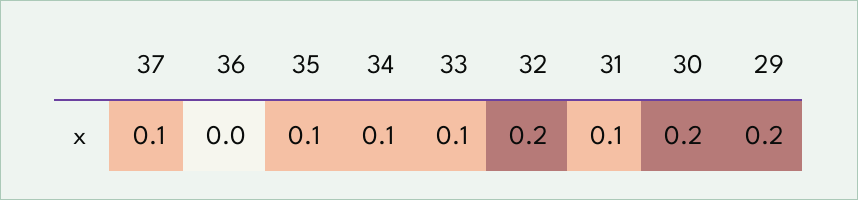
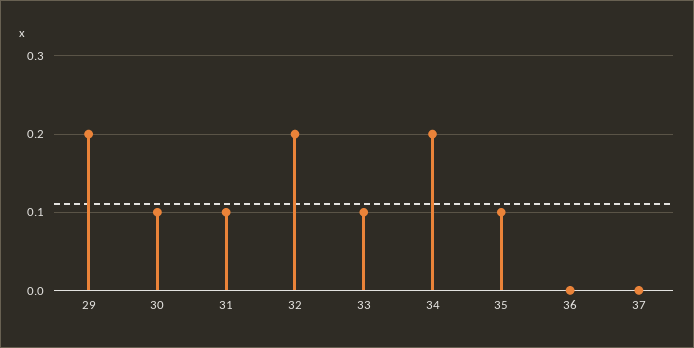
37: 0.1 -> 0
34: 0.1 -> 0.2
30: 0.2 -> 0.1

